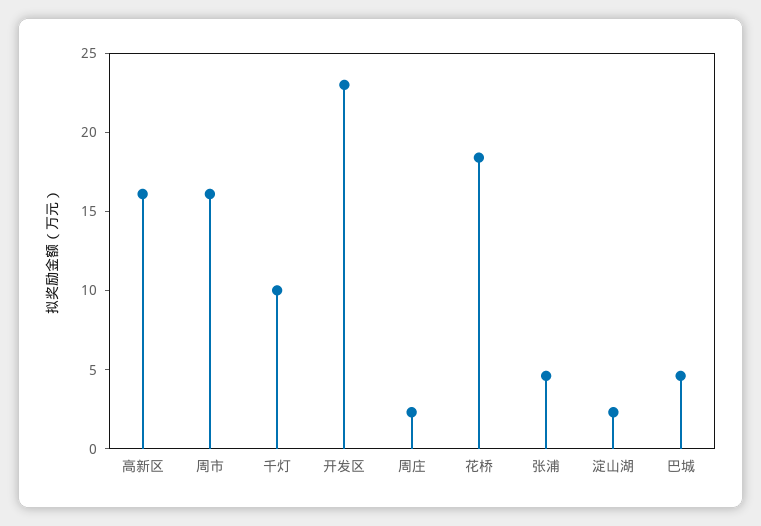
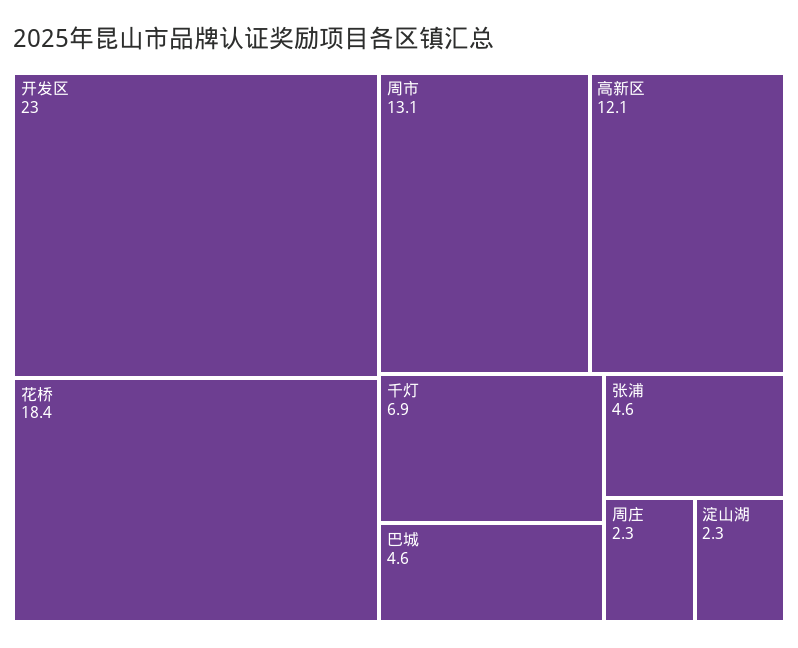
高新区: 16 -> 12.1
周市: 16 -> 13.1
千灯: 10 -> 6.9

